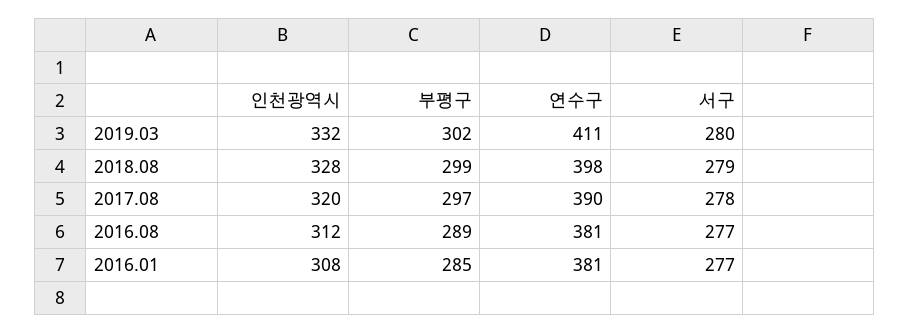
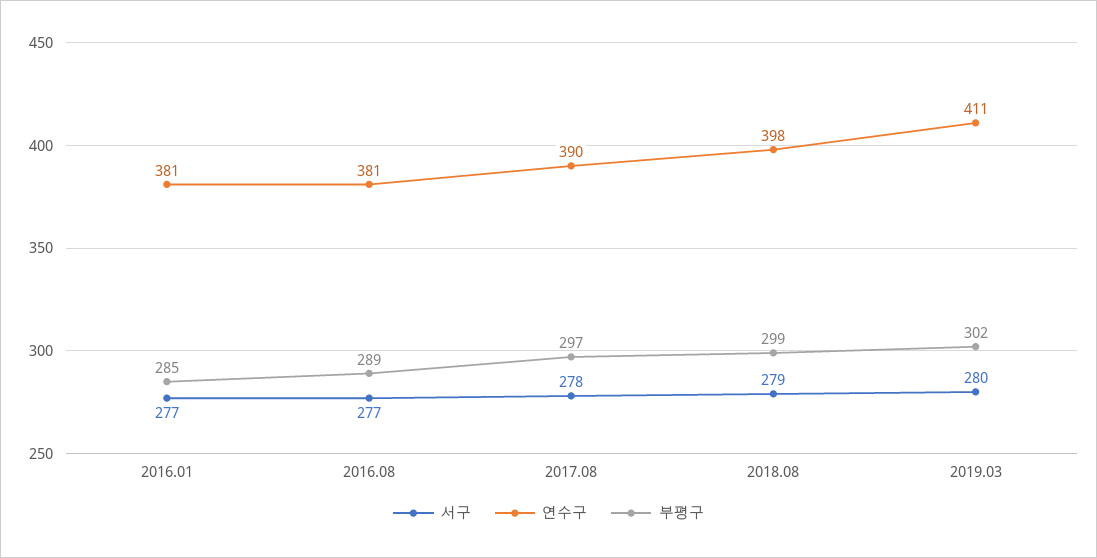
인천광역시, 2019.03: 332 -> none
인천광역시, 2018.08: 328 -> none
인천광역시, 2017.08: 320 -> none
인천광역시, 2016.08: 312 -> none
인천광역시, 2016.01: 308 -> none

